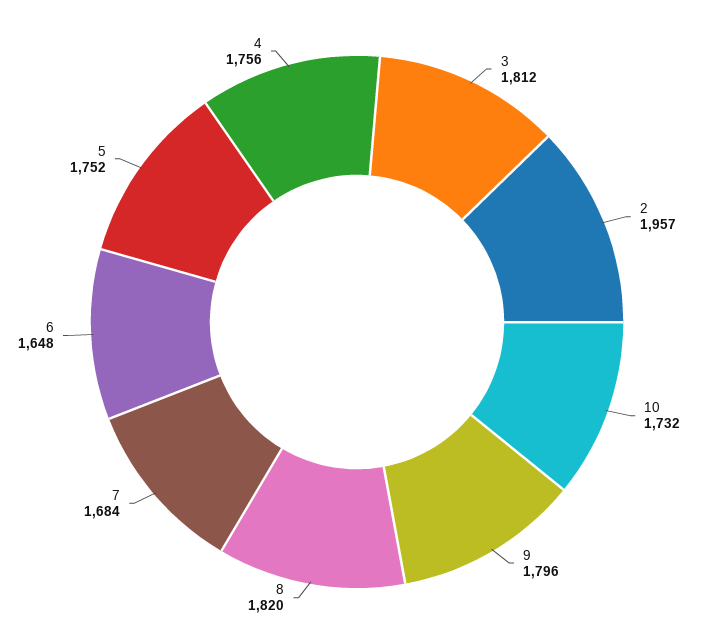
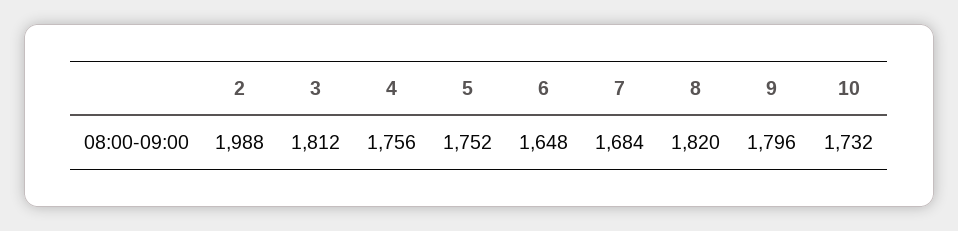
2: 1957 -> 1988

